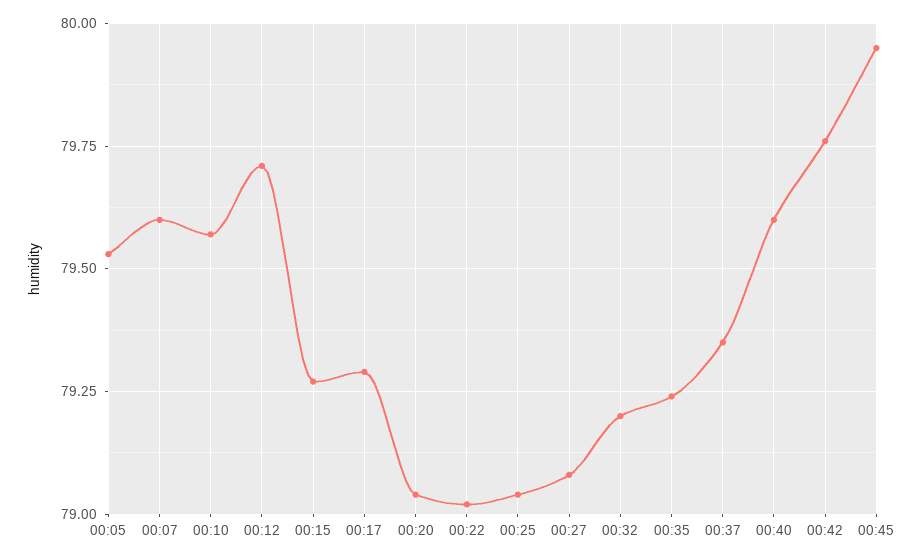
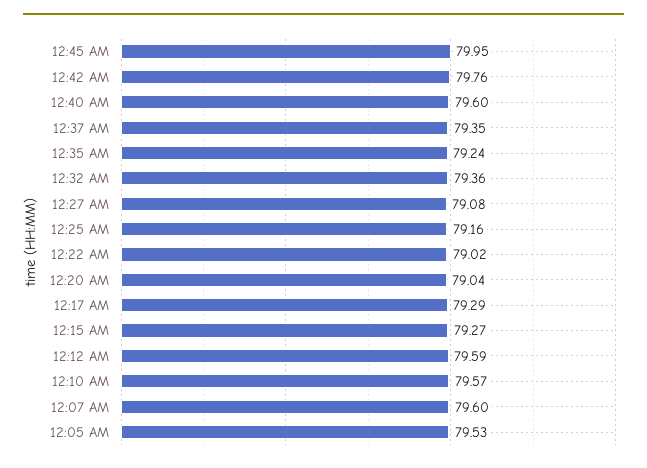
00:12: 79.7 -> 79.59
00:25: 79.05 -> 79.16
00:32: 79.2 -> 79.36

